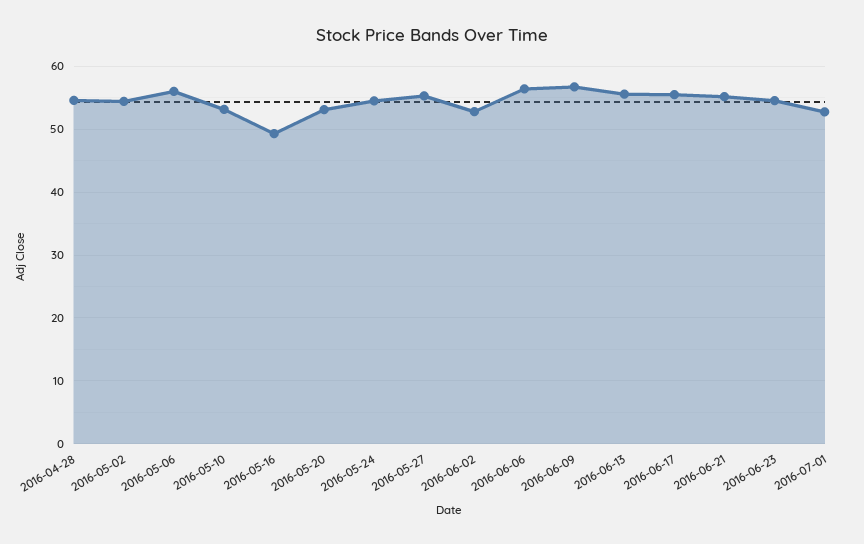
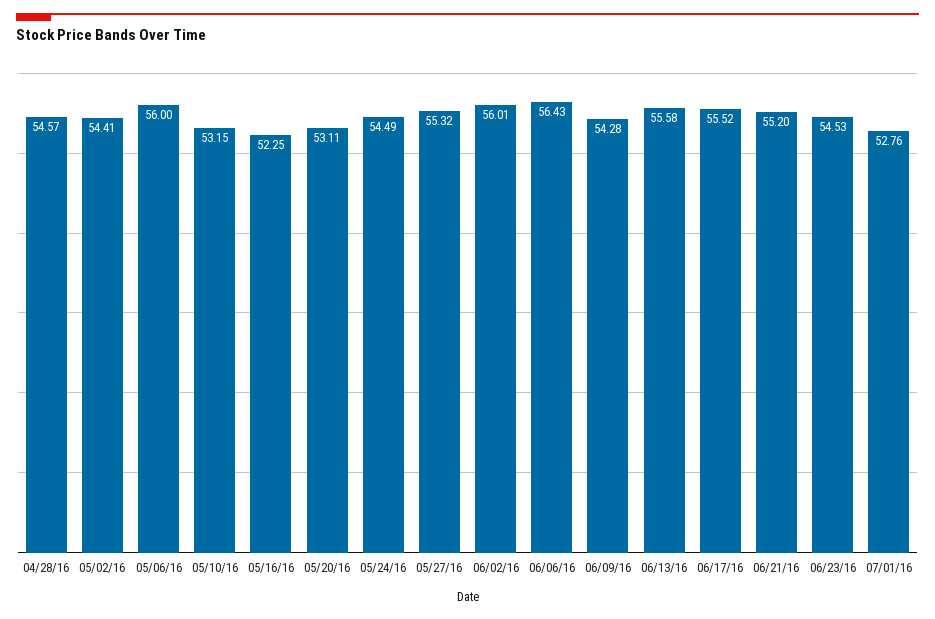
2016-05-16: 49 -> 52.25
2016-06-02: 53 -> 56.01
2016-06-09: 57 -> 54.28

